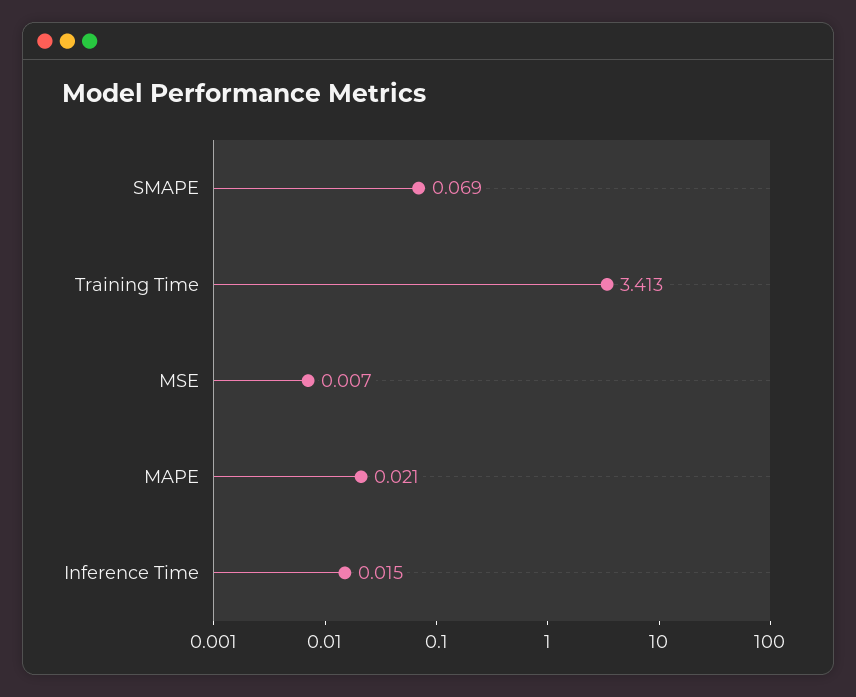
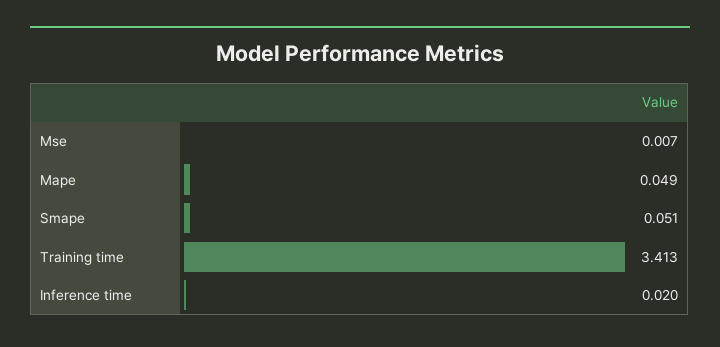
SMAPE: 0.069 -> 0.051
MAPE: 0.021 -> 0.049
Inference Time: 0.015 -> 0.02

